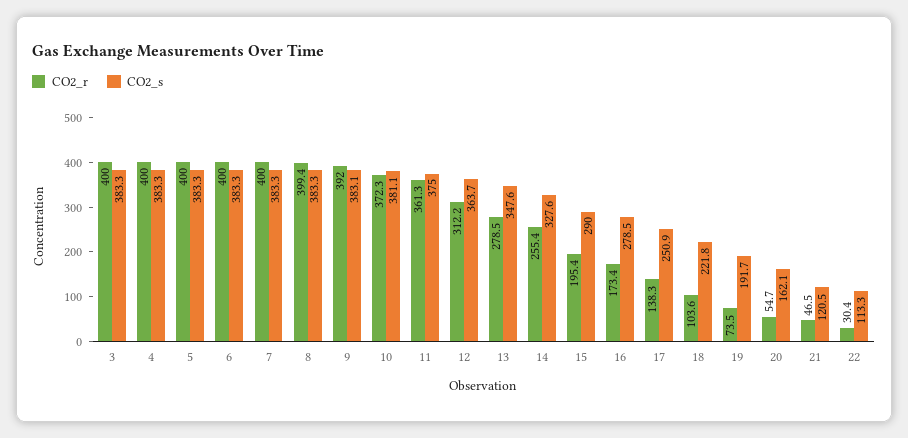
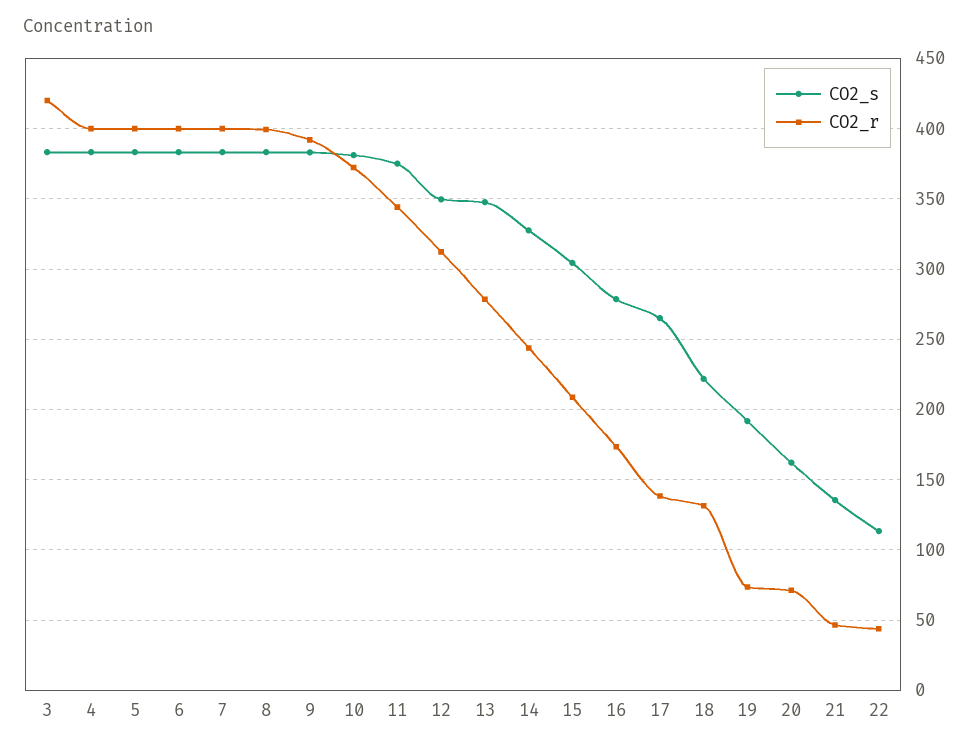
CO2_r, 3: 400 -> 420
CO2_r, 11: 361.3 -> 345
CO2_s, 12: 363.7 -> 350
CO2_r, 14: 255.4 -> 245
CO2_r, 15: 195.4 -> 210
CO2_s, 15: 290 -> 305
CO2_s, 17: 250.9 -> 265
CO2_r, 18: 103.6 -> 130
CO2_r, 20: 54.7 -> 70
CO2_s, 21: 120.5 -> 135
CO2_r, 22: 30.4 -> 45

